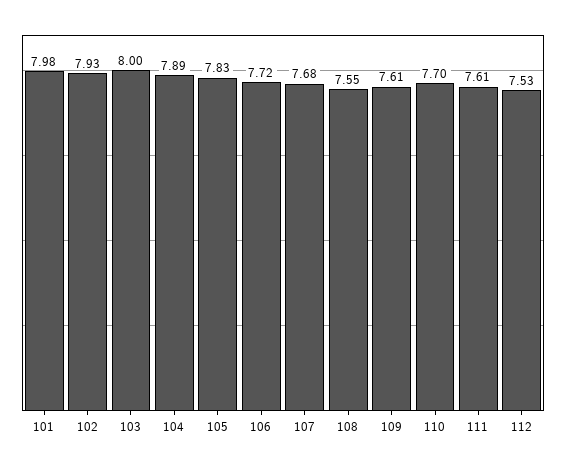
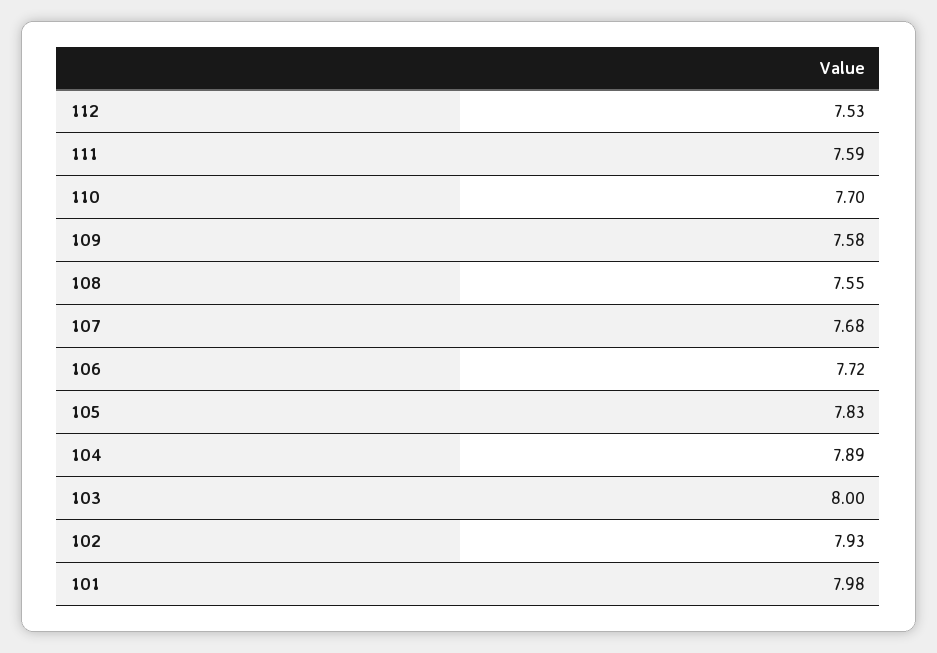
109: 7.61 -> 7.58
111: 7.61 -> 7.59

